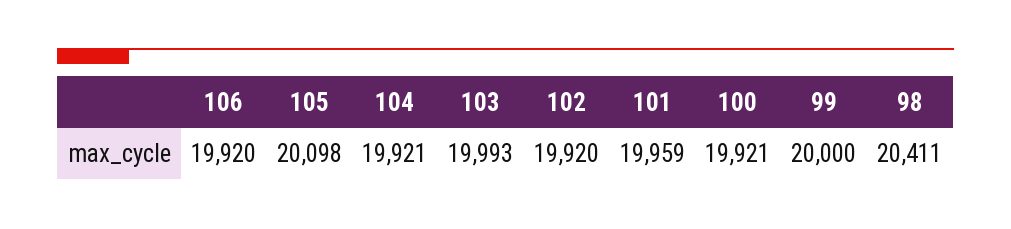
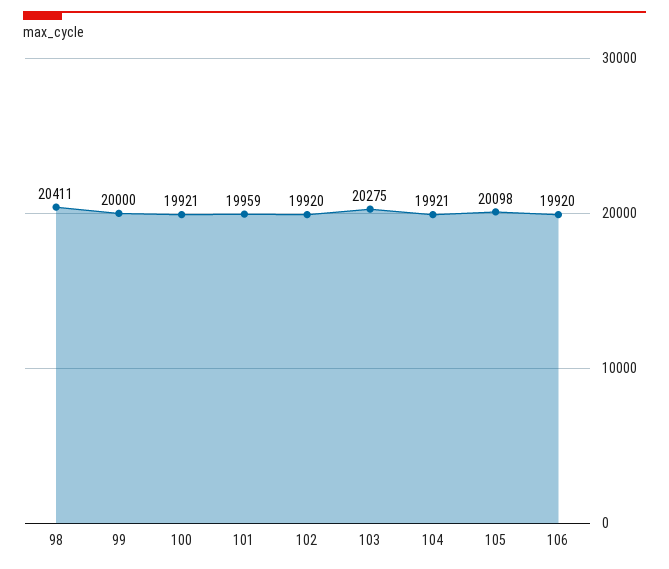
103: 19993 -> 20275

